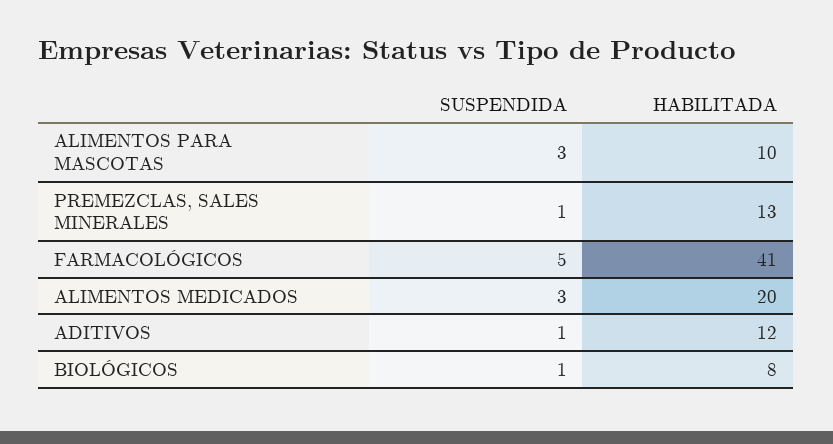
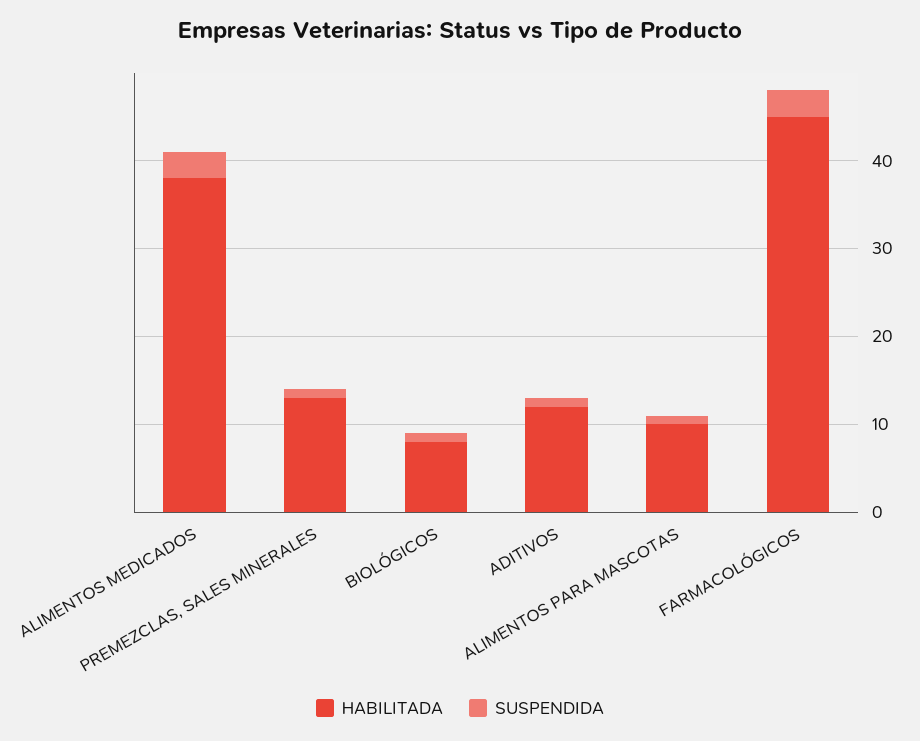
SUSPENDIDA, ALIMENTOS PARA MASCOTAS: 3 -> 1
SUSPENDIDA, FARMACOLÓGICOS: 5 -> 3
HABILITADA, FARMACOLÓGICOS: 41 -> 45
HABILITADA, ALIMENTOS MEDICADOS: 20 -> 38

